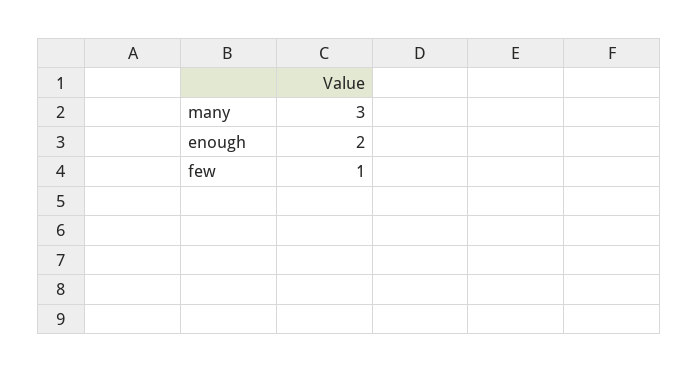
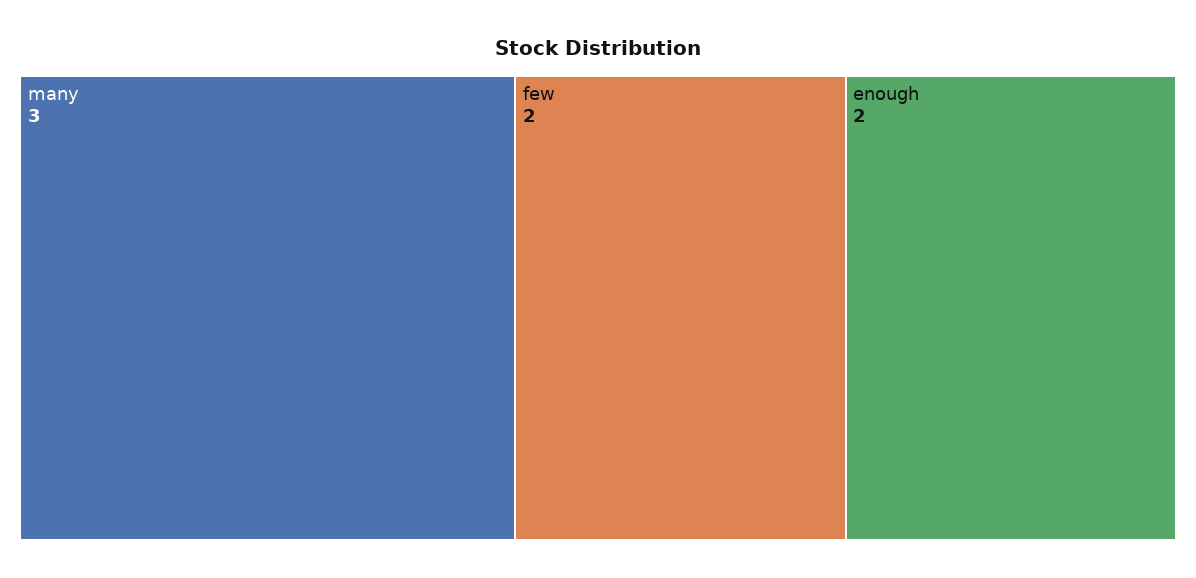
few: 1 -> 2

